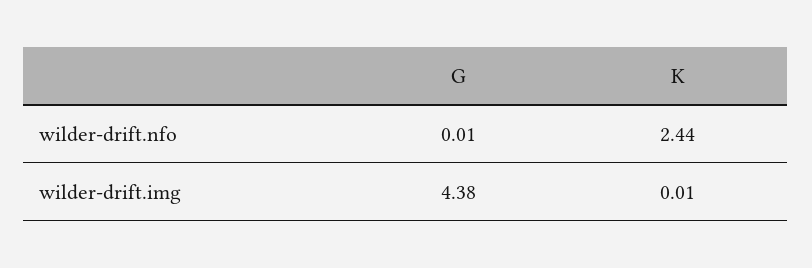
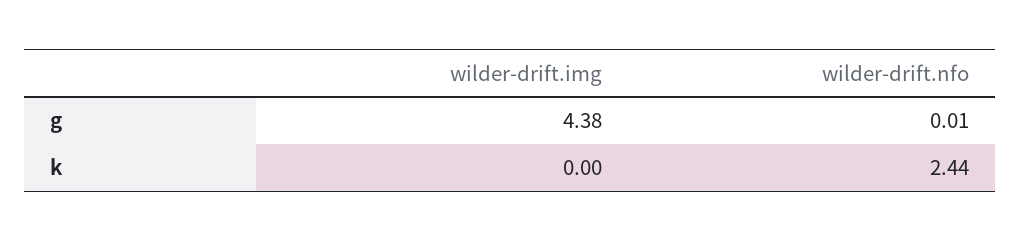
K, wilder-drift.img: 0.01 -> 0

